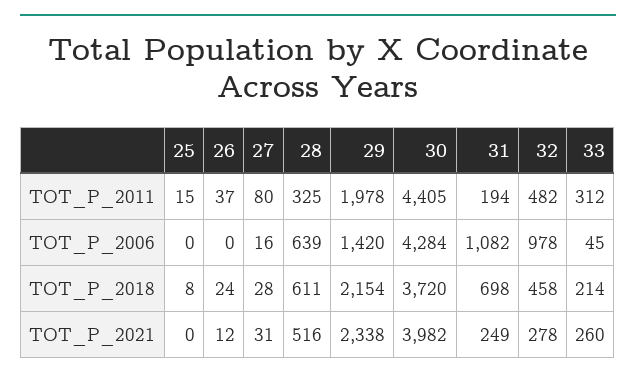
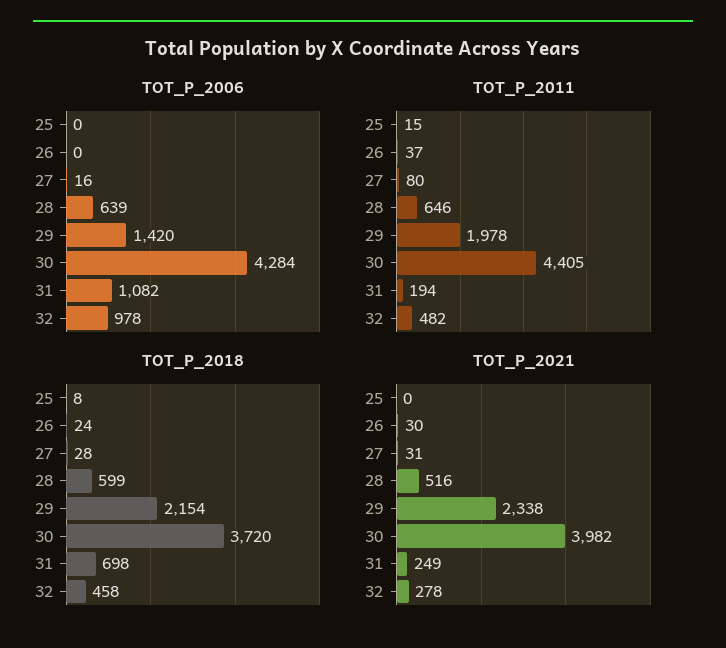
TOT_P_2011, 28: 325 -> 646
TOT_P_2011, 33: 312 -> none
TOT_P_2006, 33: 45 -> none
TOT_P_2018, 28: 611 -> 599
TOT_P_2018, 33: 214 -> none
TOT_P_2021, 26: 12 -> 30
TOT_P_2021, 33: 260 -> none

